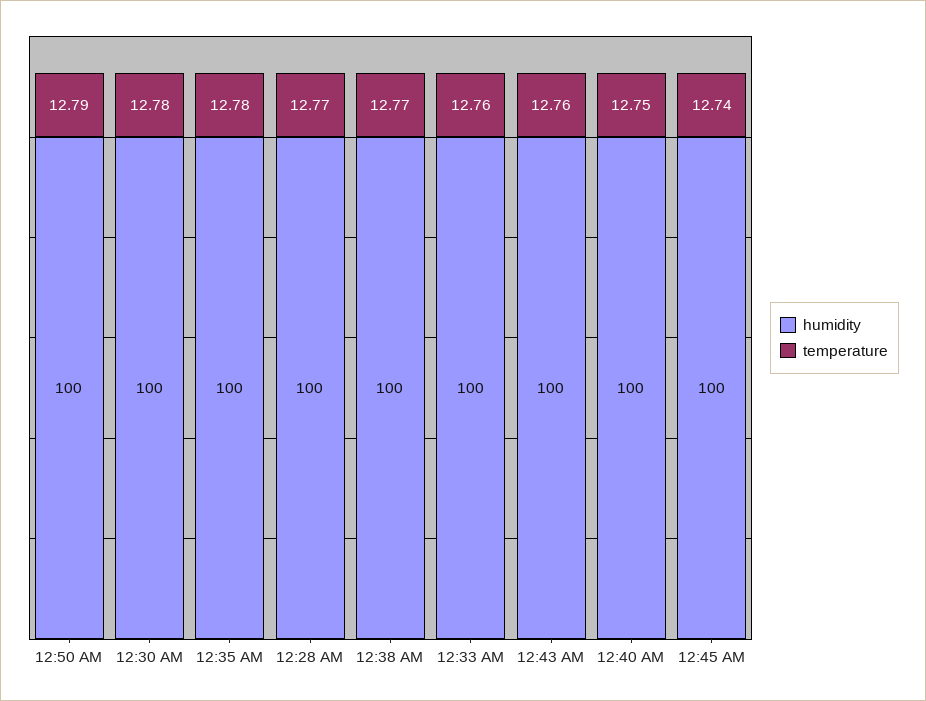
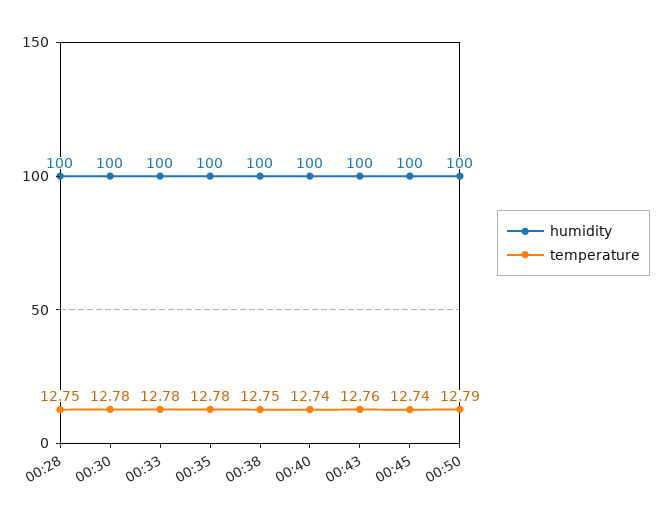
temperature, 12:28 AM: 12.77 -> 12.75
temperature, 12:38 AM: 12.77 -> 12.75
temperature, 12:33 AM: 12.76 -> 12.78
temperature, 12:40 AM: 12.75 -> 12.74

